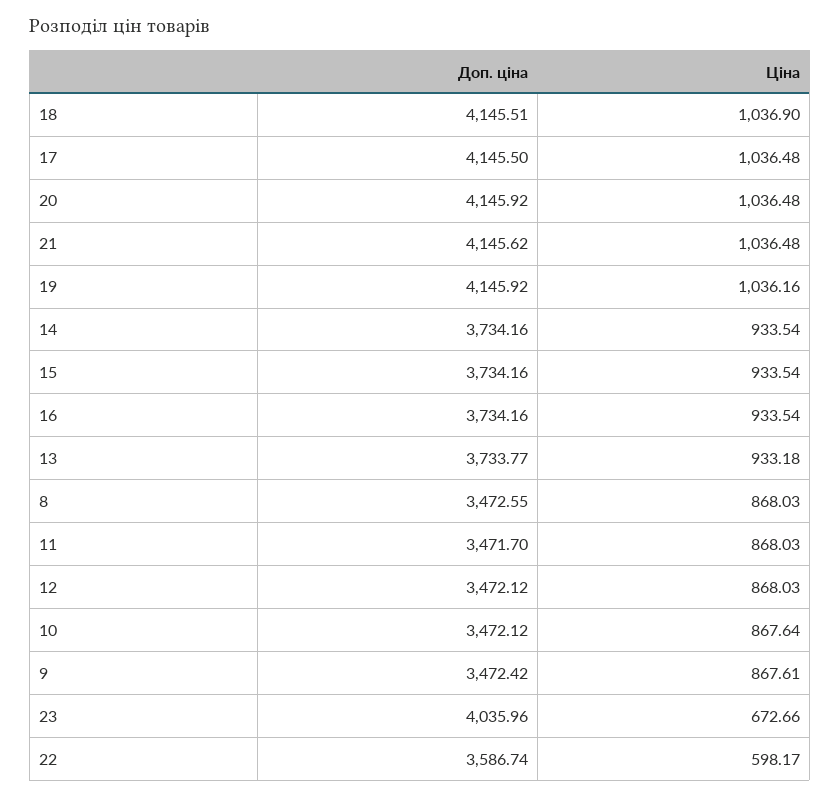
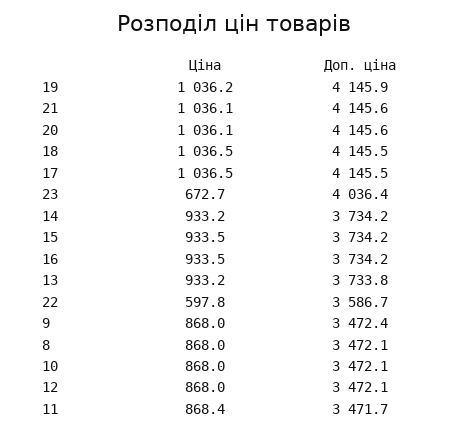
Ціна, 18: 1036.9 -> 1036.5
Доп. ціна, 20: 4145.92 -> 4145.6
Ціна, 20: 1036.48 -> 1036.1
Ціна, 21: 1036.48 -> 1036.1
Ціна, 14: 933.54 -> 933.2
Доп. ціна, 8: 3472.55 -> 3472.1
Ціна, 11: 868.03 -> 868.4
Ціна, 10: 867.64 -> 868
Ціна, 9: 867.61 -> 868
Доп. ціна, 23: 4035.96 -> 4036.4
Ціна, 22: 598.17 -> 597.8

